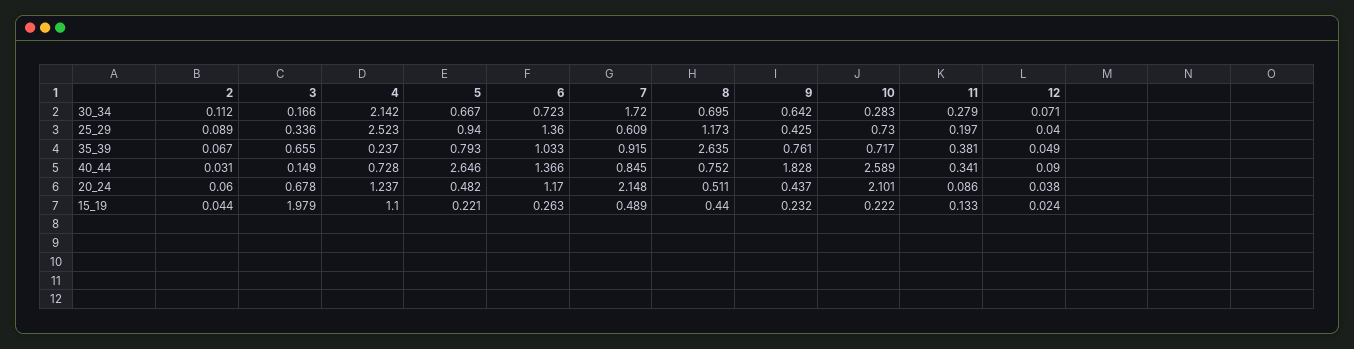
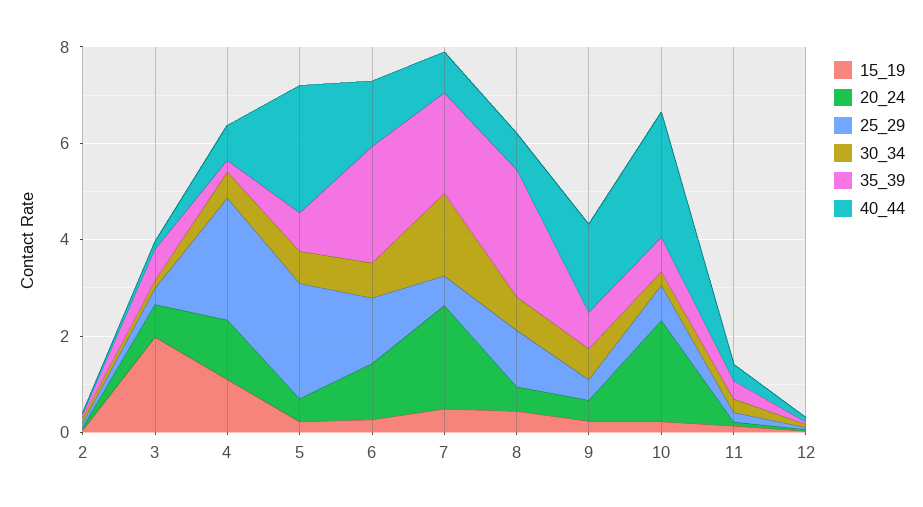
30_34, 4: 2.142 -> 0.5
25_29, 5: 0.94 -> 2.5
35_39, 6: 1.033 -> 2.5
35_39, 7: 0.915 -> 2

